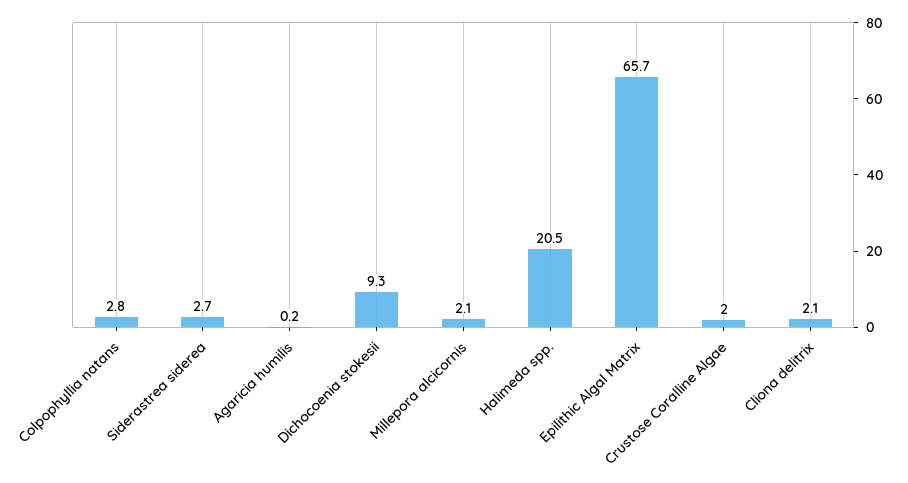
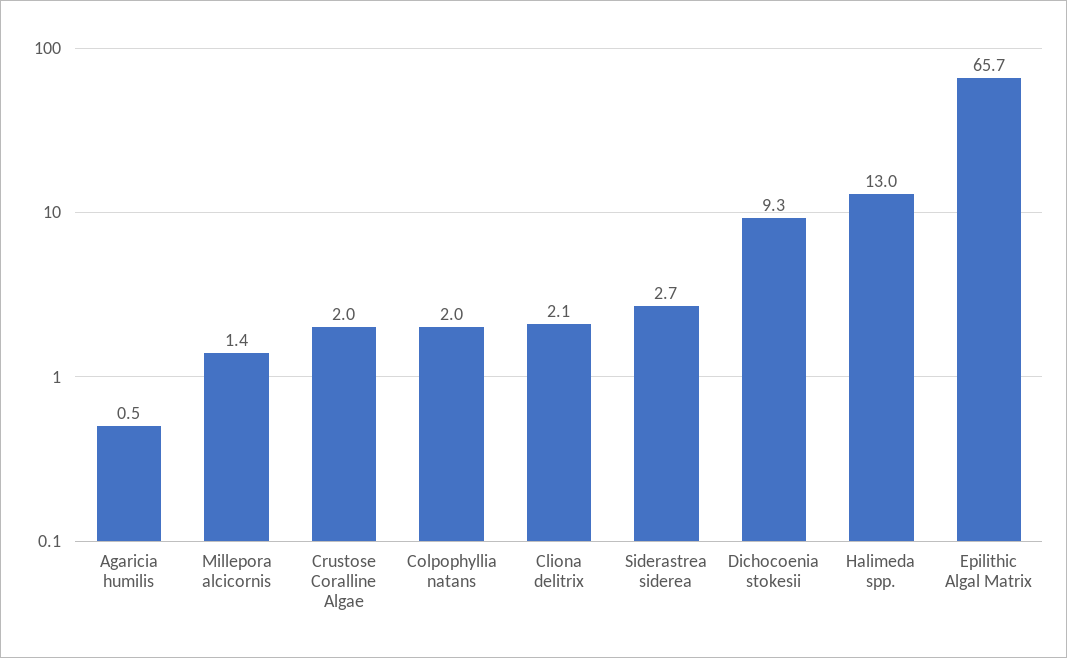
Colpophyllia natans: 2.8 -> 2
Agaricia humilis: 0.2 -> 0.5
Millepora alcicornis: 2.1 -> 1.4
Halimeda spp.: 20.5 -> 13

